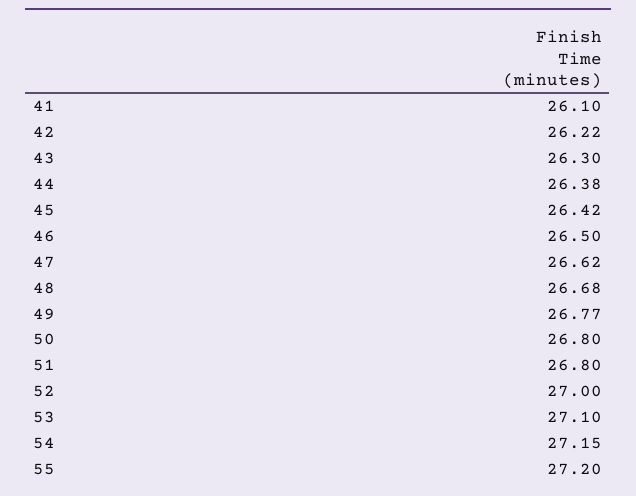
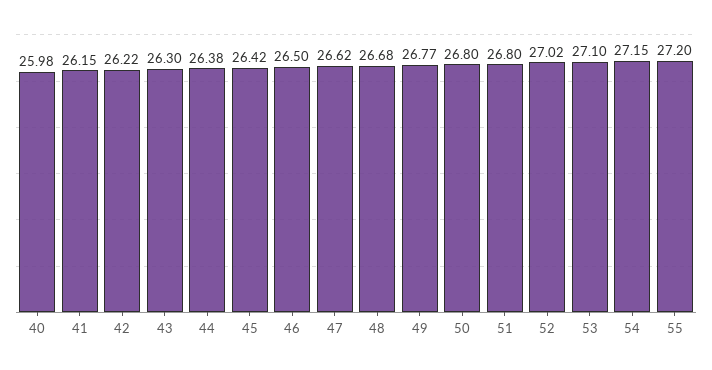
41: 26.1 -> 26.15
52: 27 -> 27.02
40: none -> 25.98

